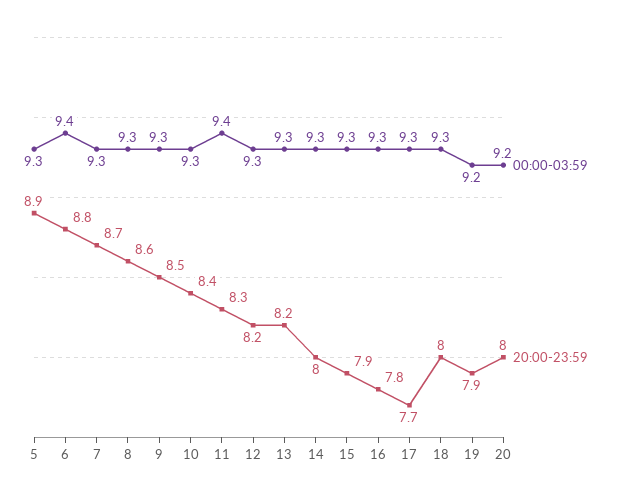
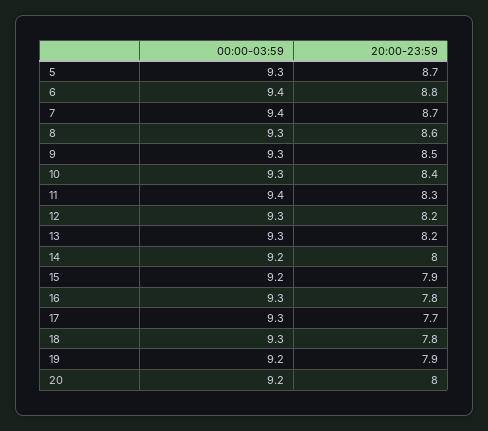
20:00-23:59, 5: 8.9 -> 8.7
00:00-03:59, 7: 9.3 -> 9.4
00:00-03:59, 14: 9.3 -> 9.2
00:00-03:59, 15: 9.3 -> 9.2
20:00-23:59, 18: 8 -> 7.8

